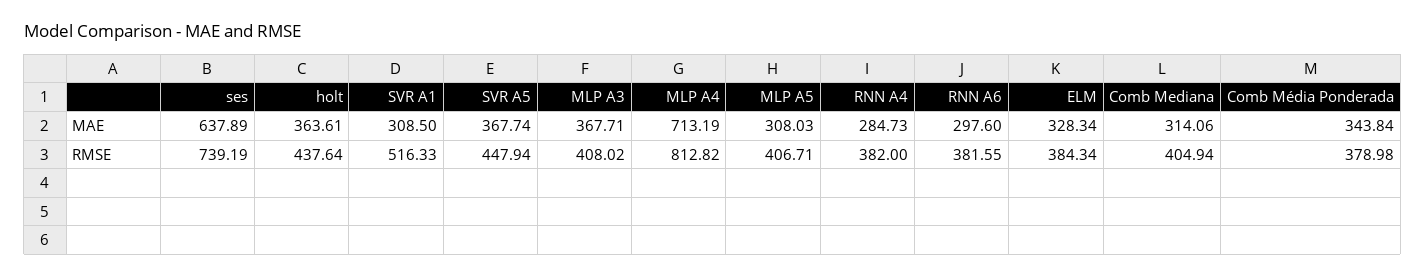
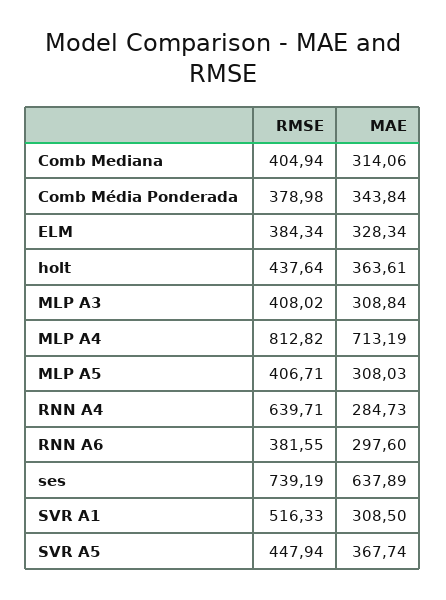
MLP A3, MAE: 367.71 -> 308.84
RNN A4, RMSE: 382 -> 639.71

